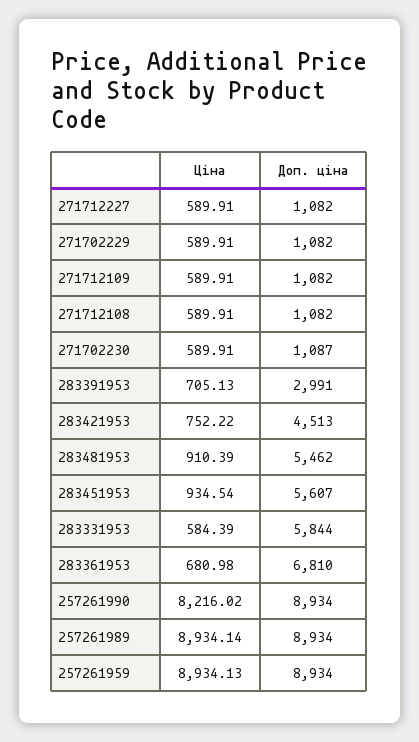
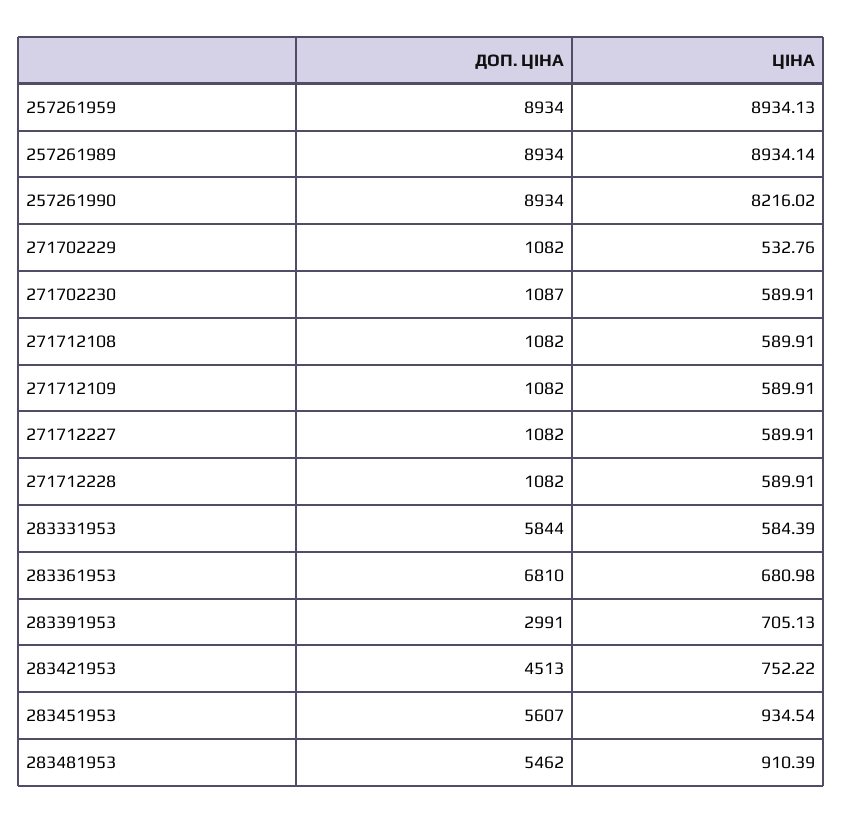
Ціна, 271702229: 589.91 -> 532.76
Доп. ціна, 271712228: none -> 1082
Ціна, 271712228: none -> 589.91

